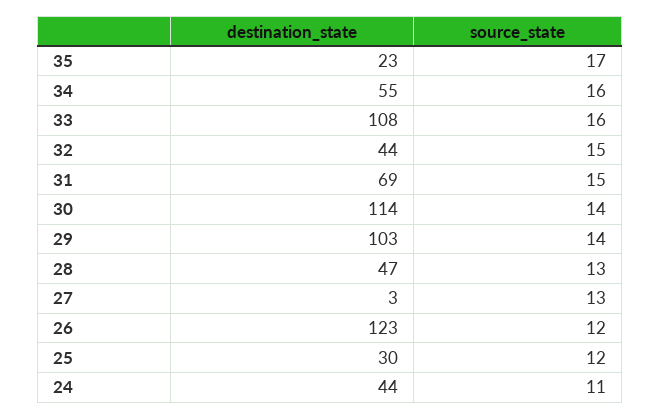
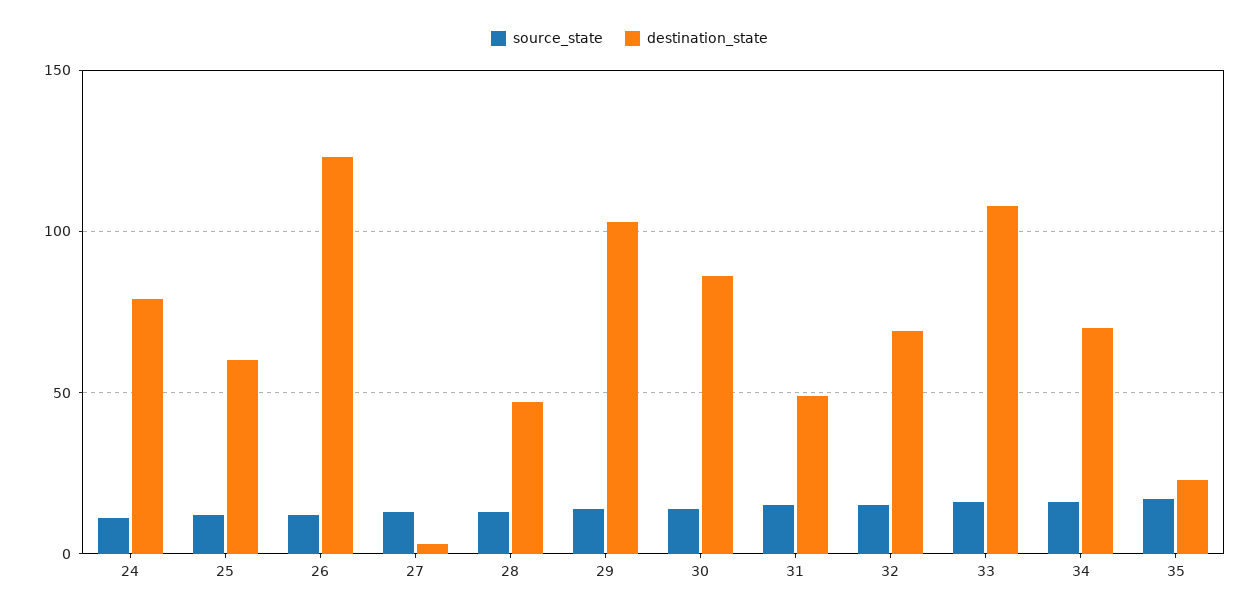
destination_state, 34: 55 -> 70
destination_state, 32: 44 -> 70
destination_state, 31: 69 -> 50
destination_state, 30: 114 -> 85
destination_state, 25: 30 -> 60
destination_state, 24: 44 -> 80

